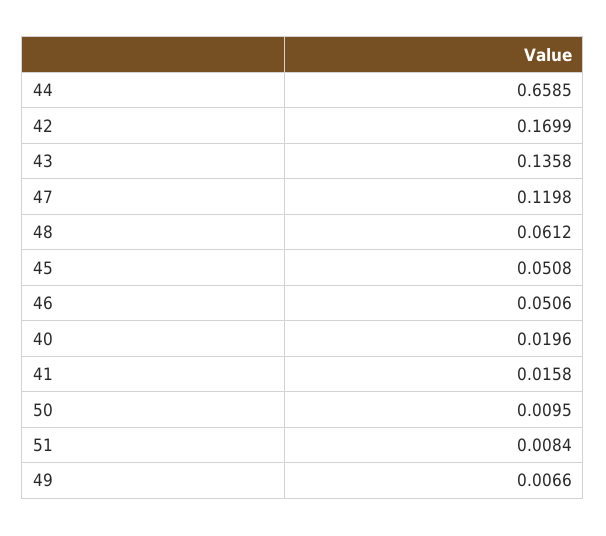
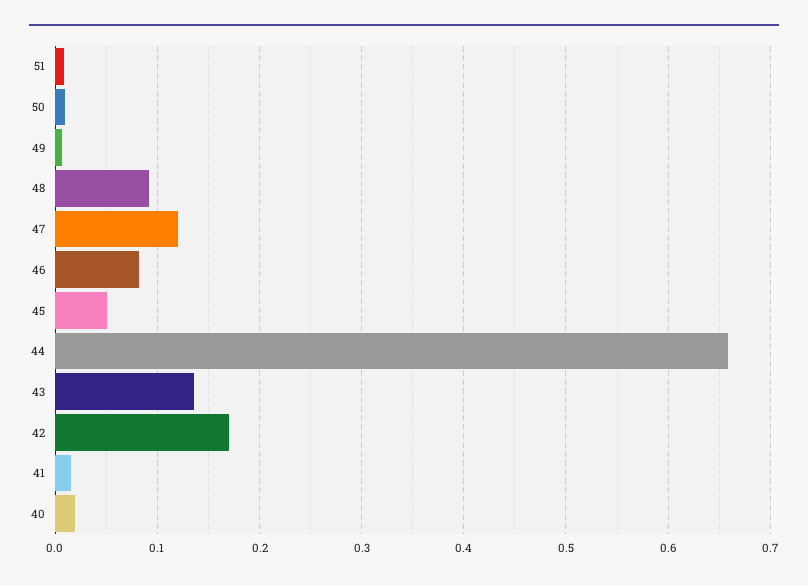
48: 0.0612 -> 0.09
46: 0.0506 -> 0.08

